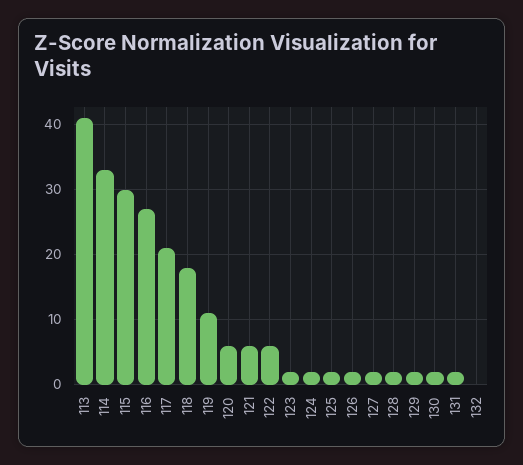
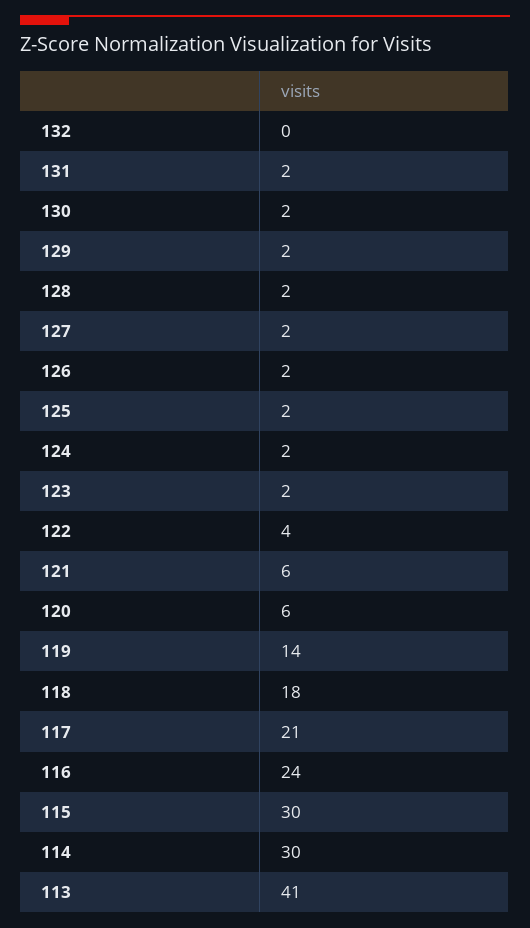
114: 33 -> 30
116: 27 -> 24
119: 11 -> 14
122: 6 -> 4

